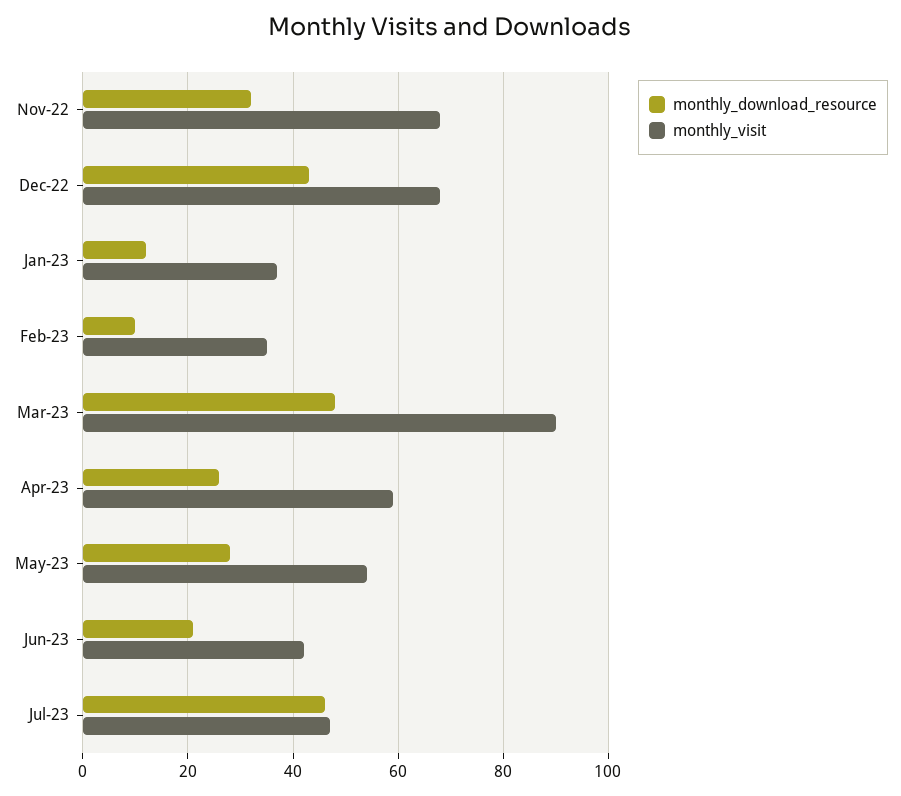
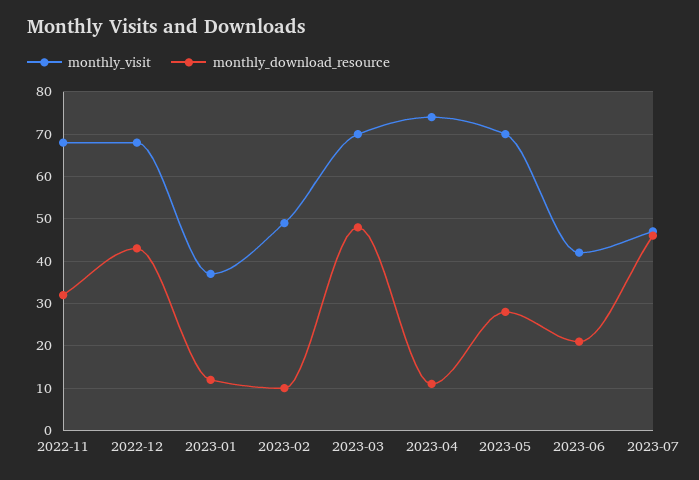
monthly_visit, Feb-23: 35 -> 50
monthly_visit, Mar-23: 90 -> 70
monthly_download_resource, Apr-23: 25 -> 10
monthly_visit, Apr-23: 60 -> 75
monthly_visit, May-23: 55 -> 70

